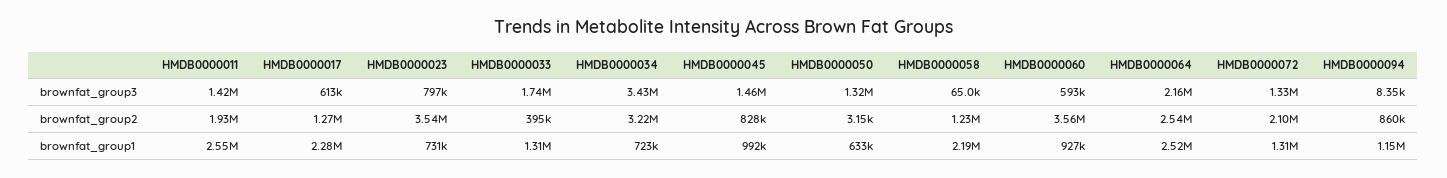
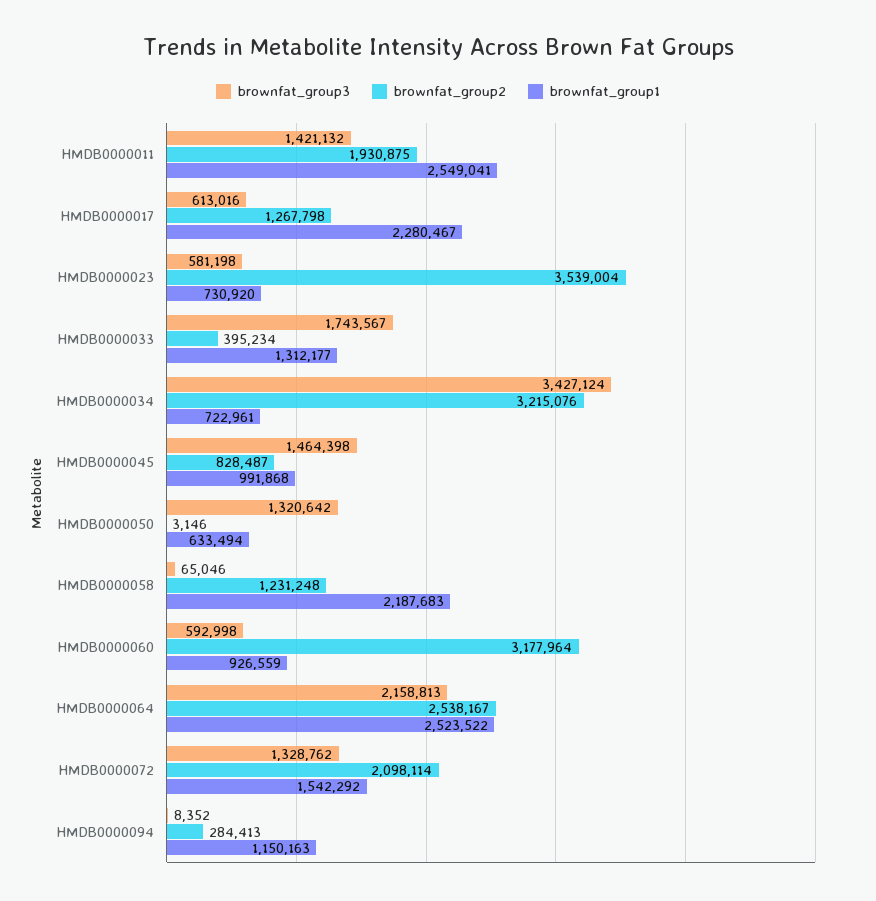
brownfat_group3, HMDB0000023: 797000 -> 581198
brownfat_group2, HMDB0000060: 3560000 -> 3177964
brownfat_group2, HMDB0000094: 860000 -> 284413
brownfat_group1, HMDB0000072: 1310000 -> 1542292

